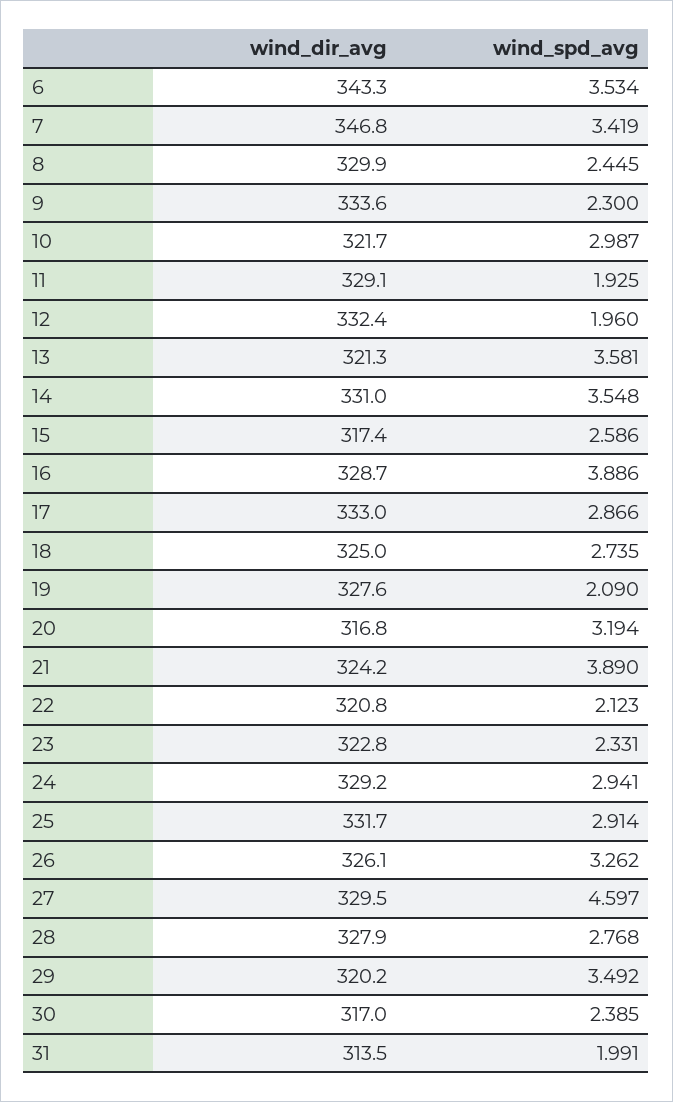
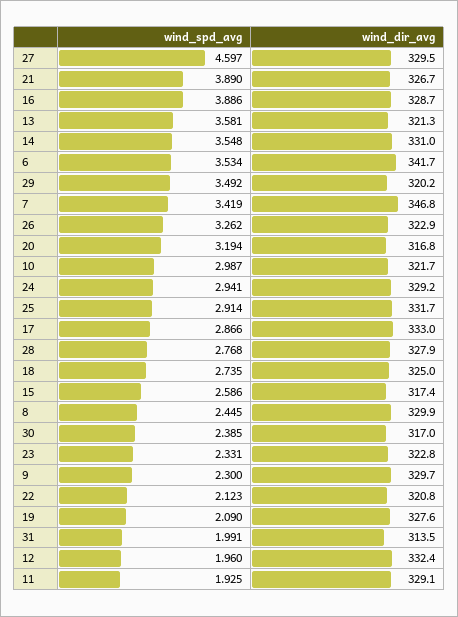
wind_dir_avg, 6: 343.3 -> 341.7
wind_dir_avg, 9: 333.6 -> 329.7
wind_dir_avg, 21: 324.2 -> 326.7
wind_dir_avg, 26: 326.1 -> 322.9

